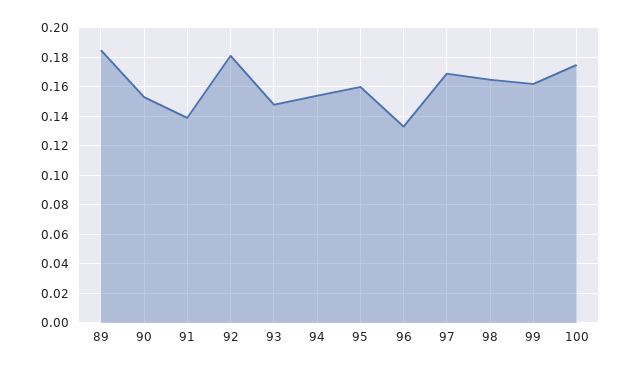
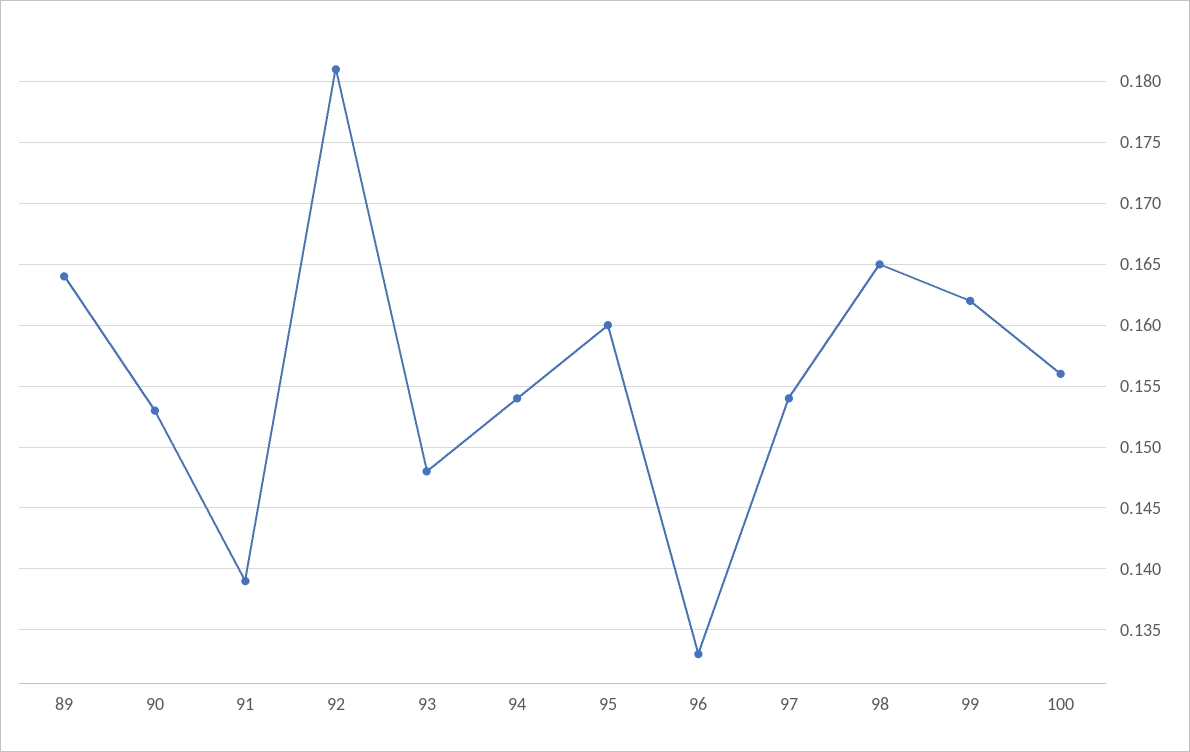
89: 0.185 -> 0.164
97: 0.17 -> 0.154
100: 0.175 -> 0.156

